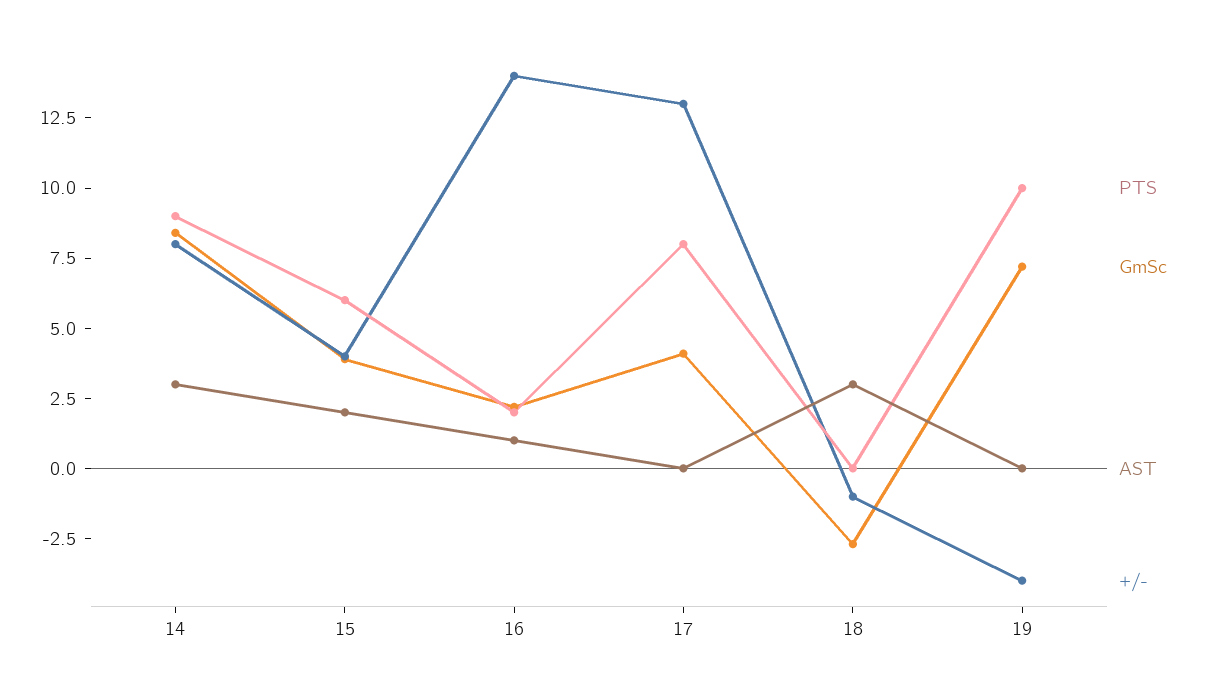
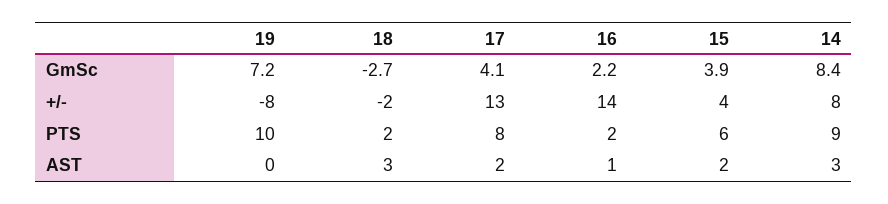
AST, 17: 0 -> 2
PTS, 18: 0 -> 2
+/-, 18: -1 -> -2
+/-, 19: -4 -> -8

